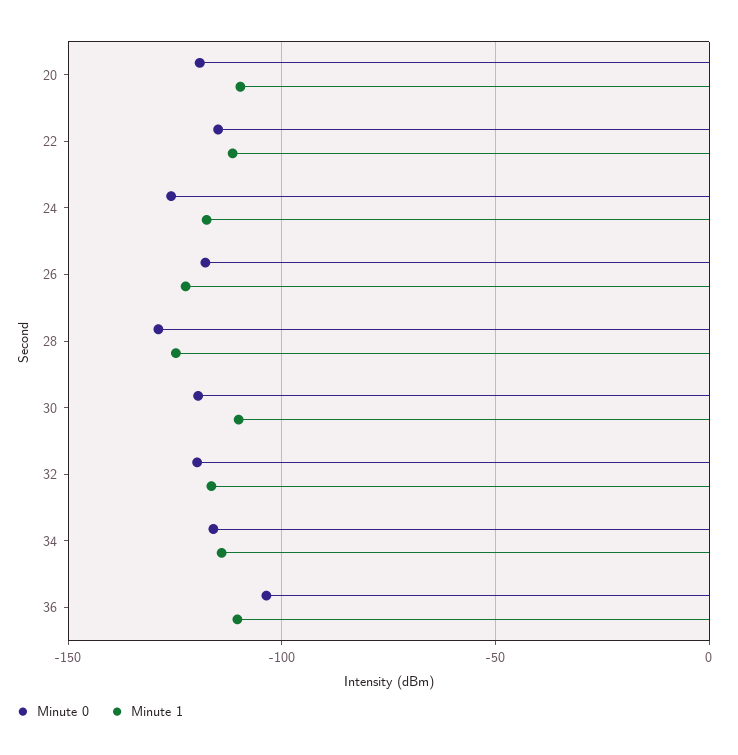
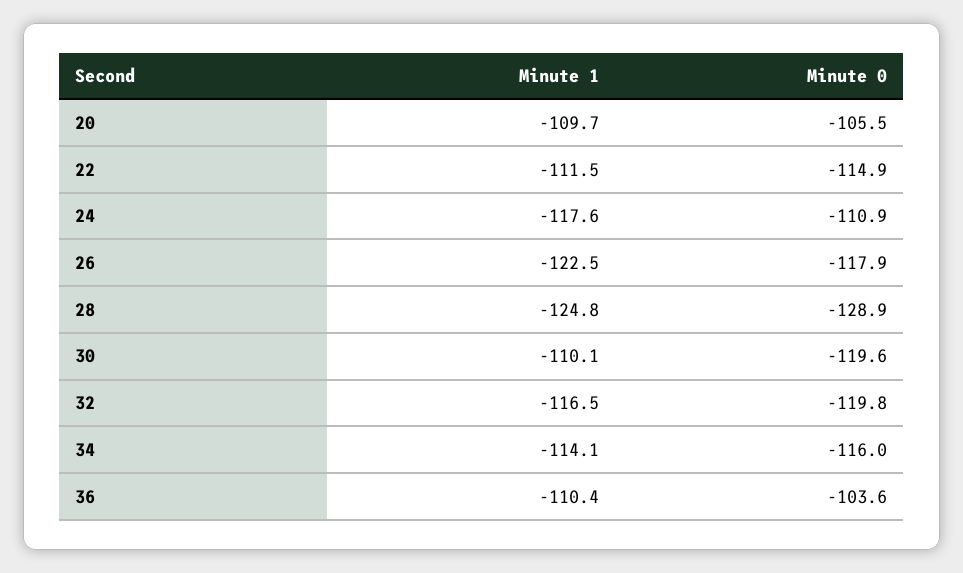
Minute 0, 20: -120 -> -105.5
Minute 0, 24: -125 -> -110.9

